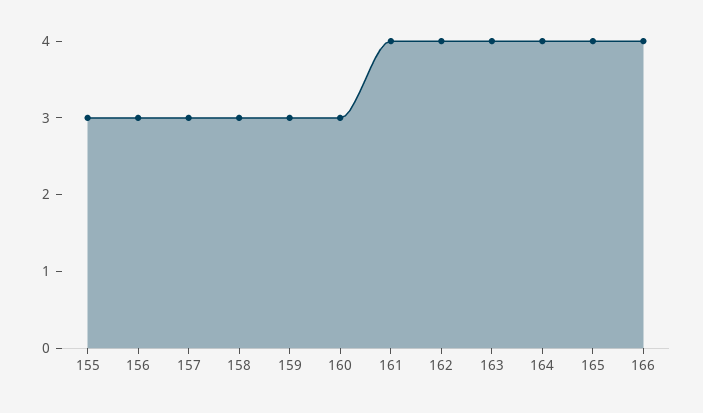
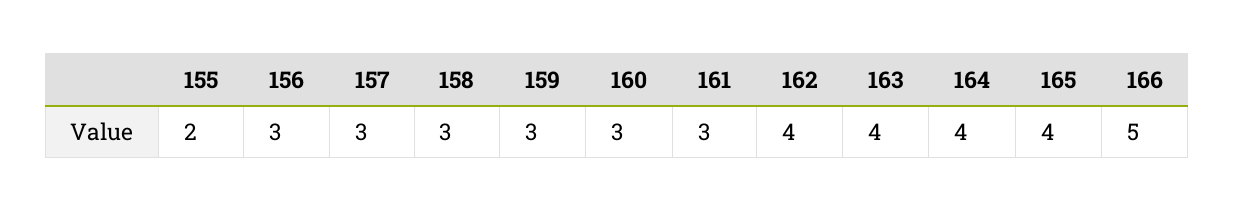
155: 3 -> 2
161: 4 -> 3
166: 4 -> 5

